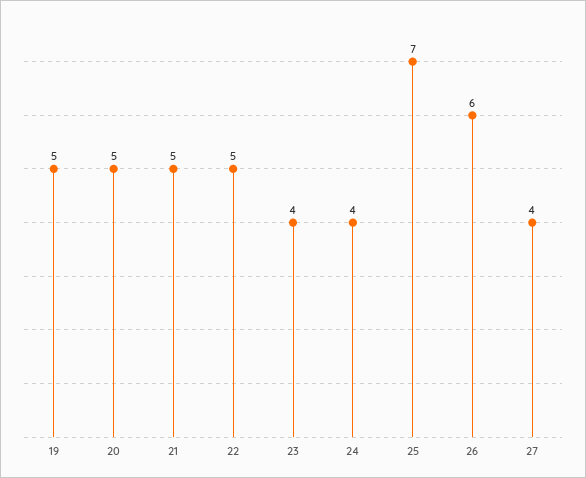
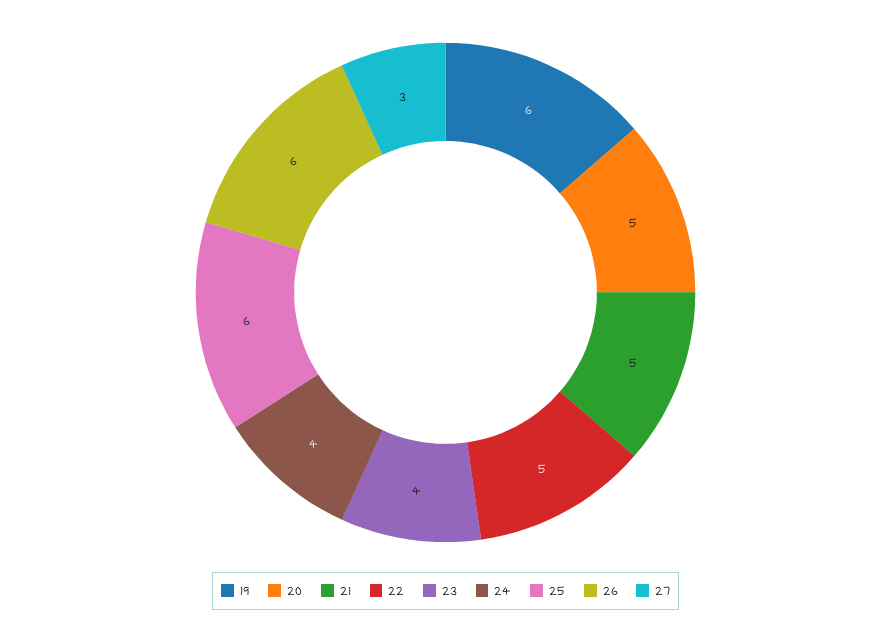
19: 5 -> 6
25: 7 -> 6
27: 4 -> 3

